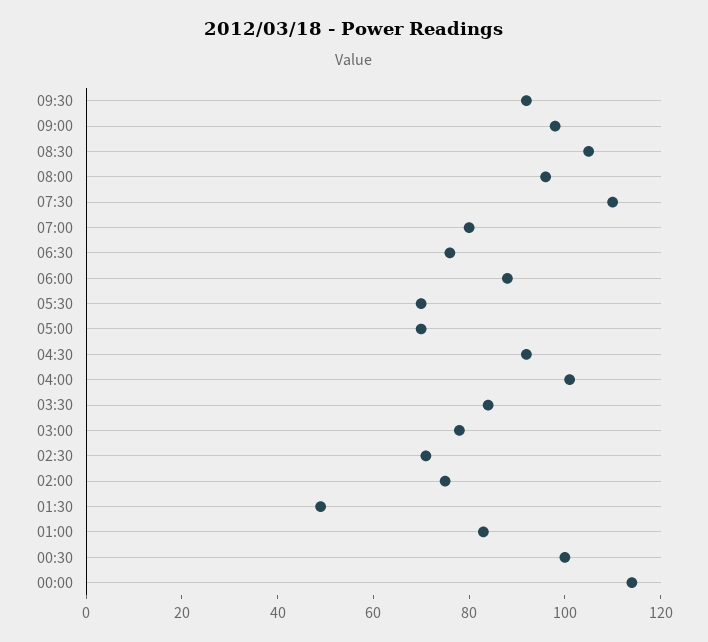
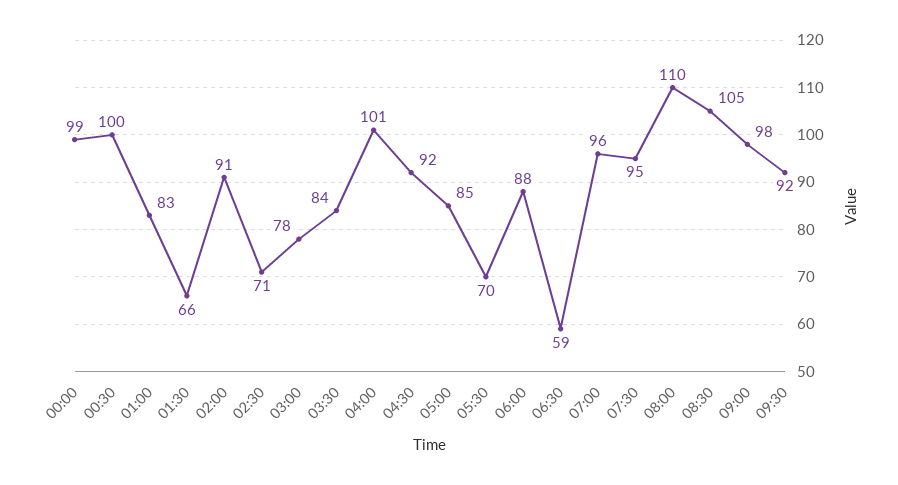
08:00: 95 -> 110
07:30: 110 -> 95
07:00: 80 -> 96
06:30: 75 -> 59
05:00: 70 -> 85
02:00: 75 -> 91
01:30: 50 -> 66
00:00: 115 -> 99

